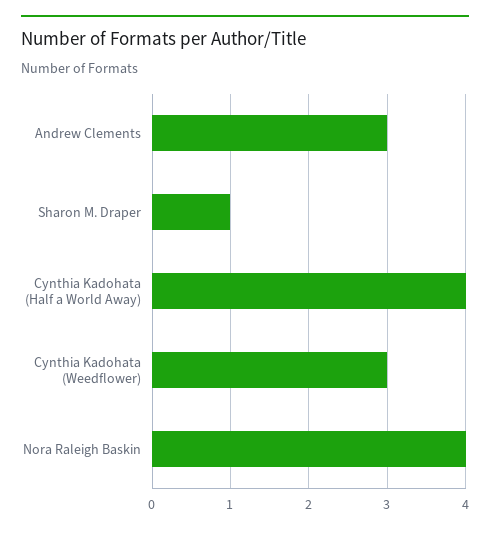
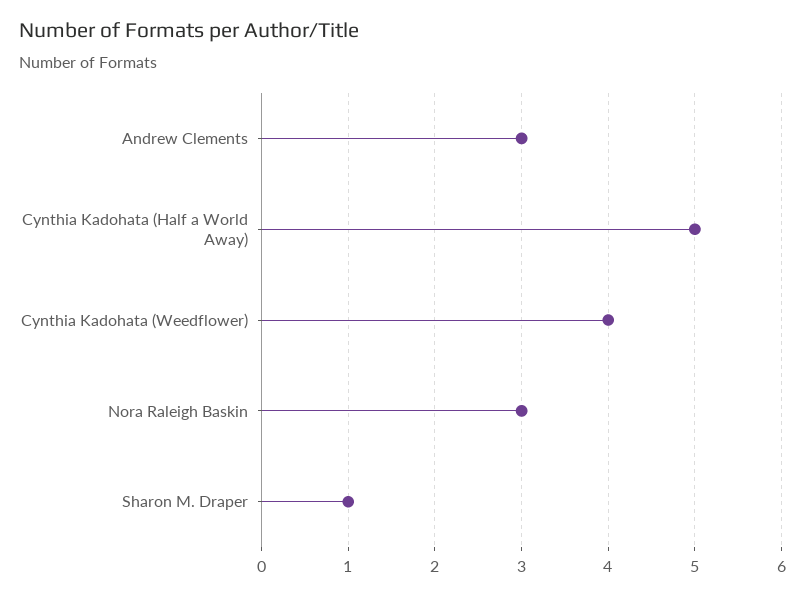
Cynthia Kadohata (Half a World Away): 4 -> 5
Cynthia Kadohata (Weedflower): 3 -> 4
Nora Raleigh Baskin: 4 -> 3

